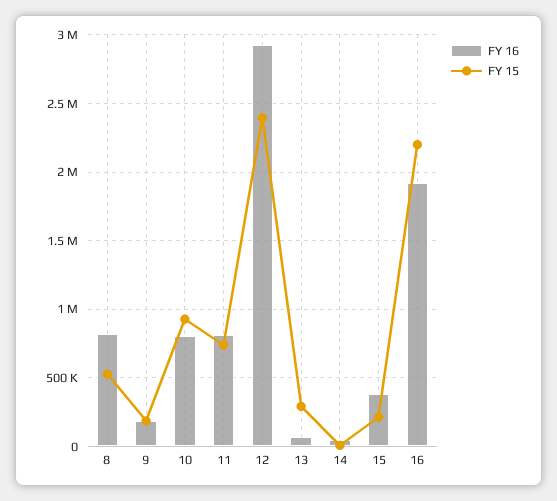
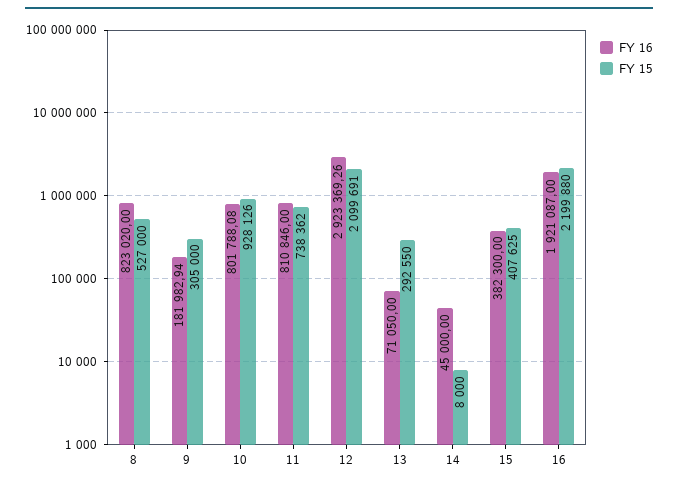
FY 15, 9: 200000 -> 305000
FY 15, 12: 2400000 -> 2099691
FY 15, 15: 200000 -> 407625

